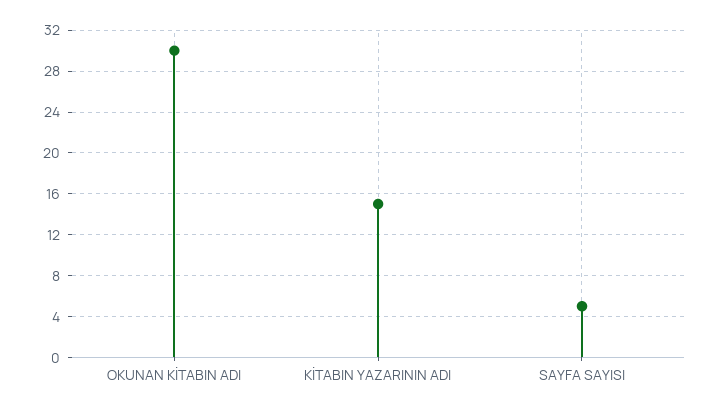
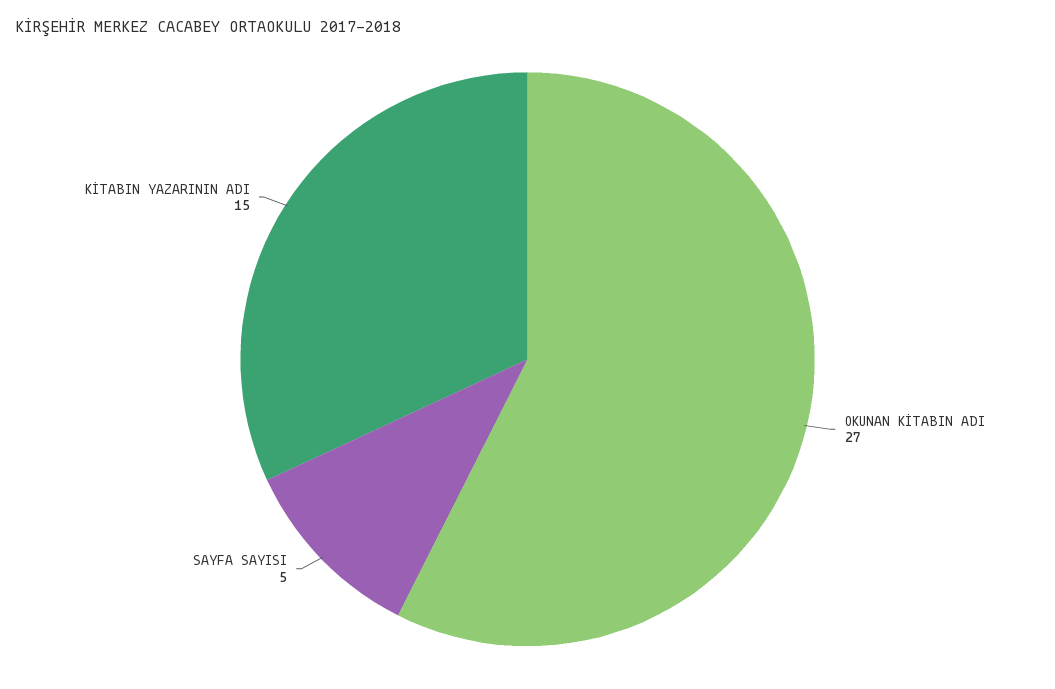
OKUNAN KİTABIN ADI: 30 -> 27

